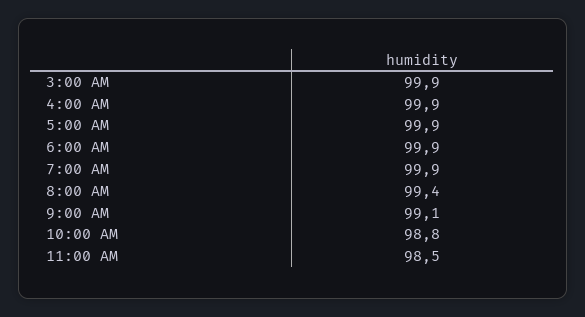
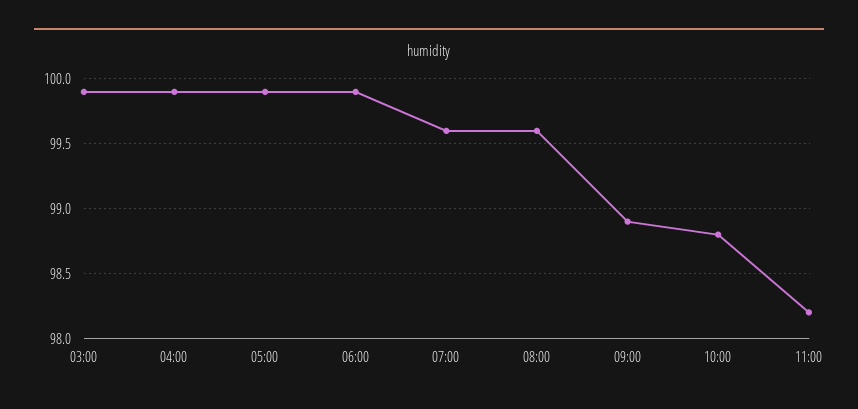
7:00 AM: 99.9 -> 99.6
8:00 AM: 99.4 -> 99.6
9:00 AM: 99.1 -> 98.9
11:00 AM: 98.5 -> 98.2

